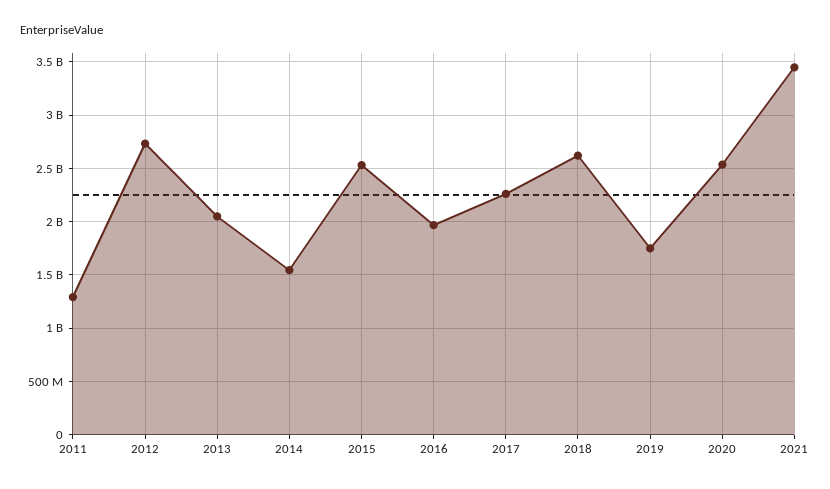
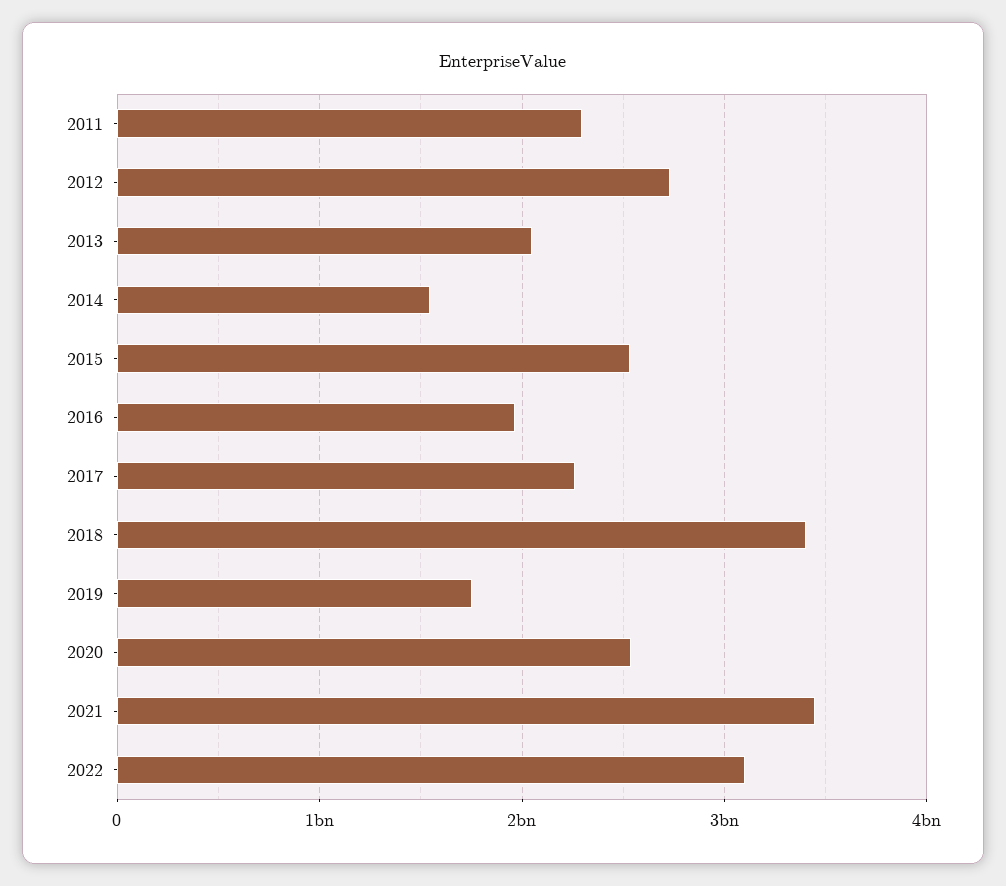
2011: 1300000000 -> 2300000000
2018: 2600000000 -> 3400000000
2022: none -> 3100000000

